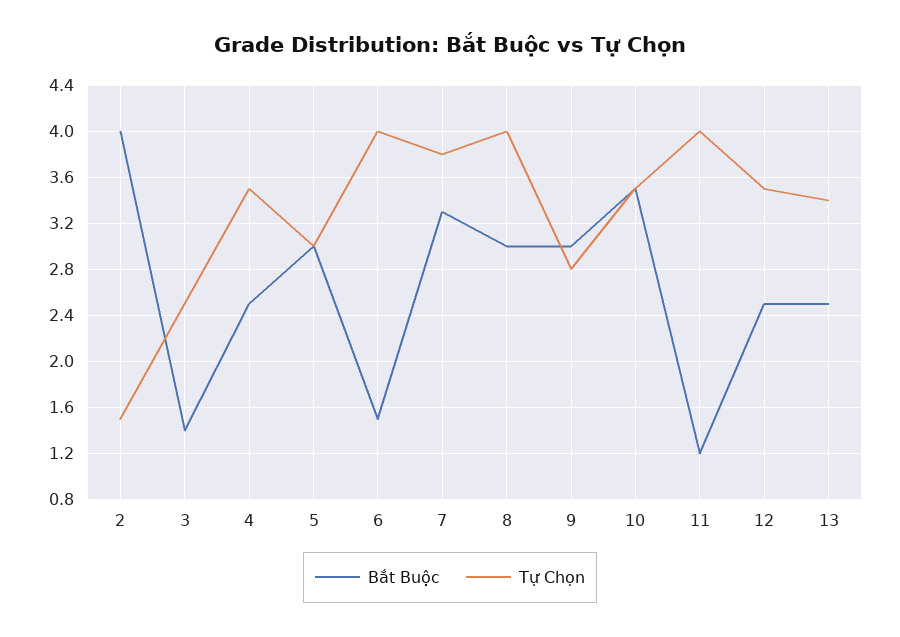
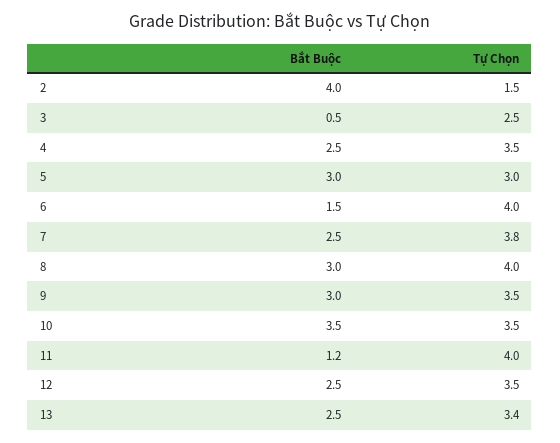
Bắt Buộc, 3: 1.4 -> 0.5
Bắt Buộc, 7: 3.3 -> 2.5
Tự Chọn, 9: 2.8 -> 3.5

